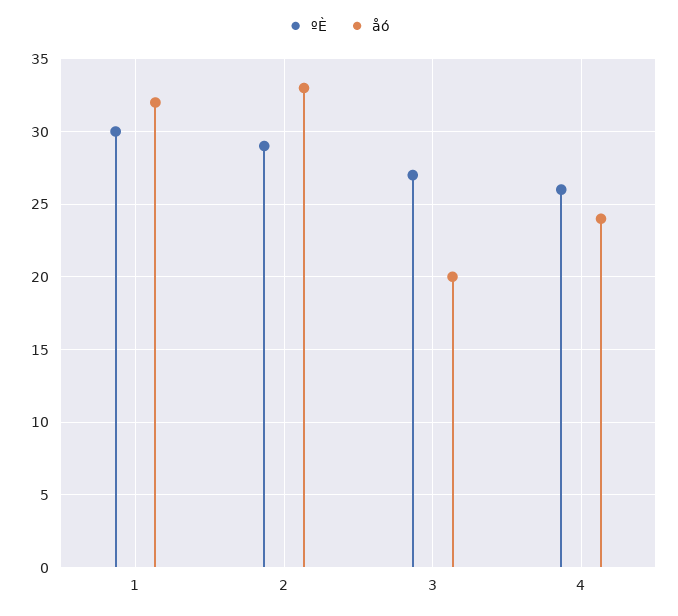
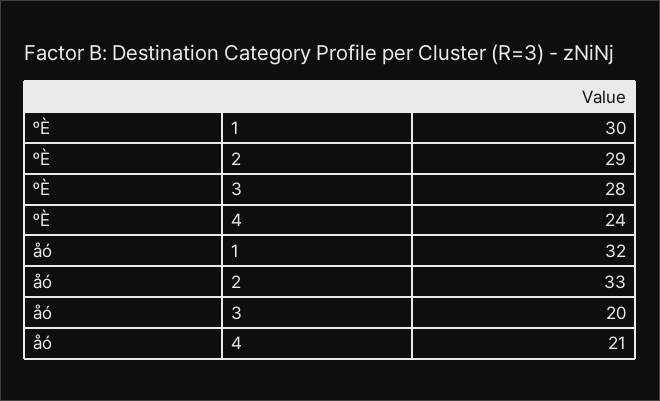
ºÈ, 3: 27 -> 28
ºÈ, 4: 26 -> 24
åó, 4: 24 -> 21

